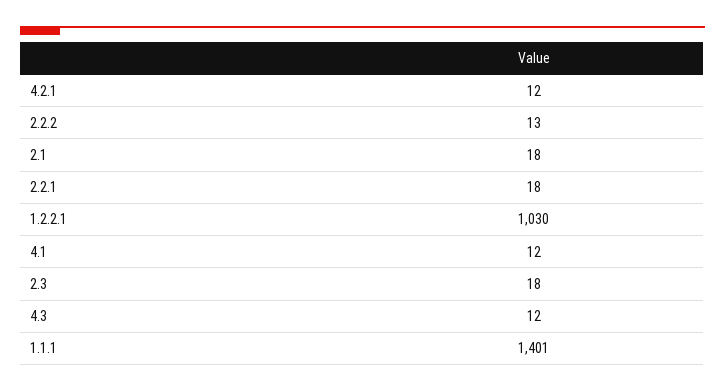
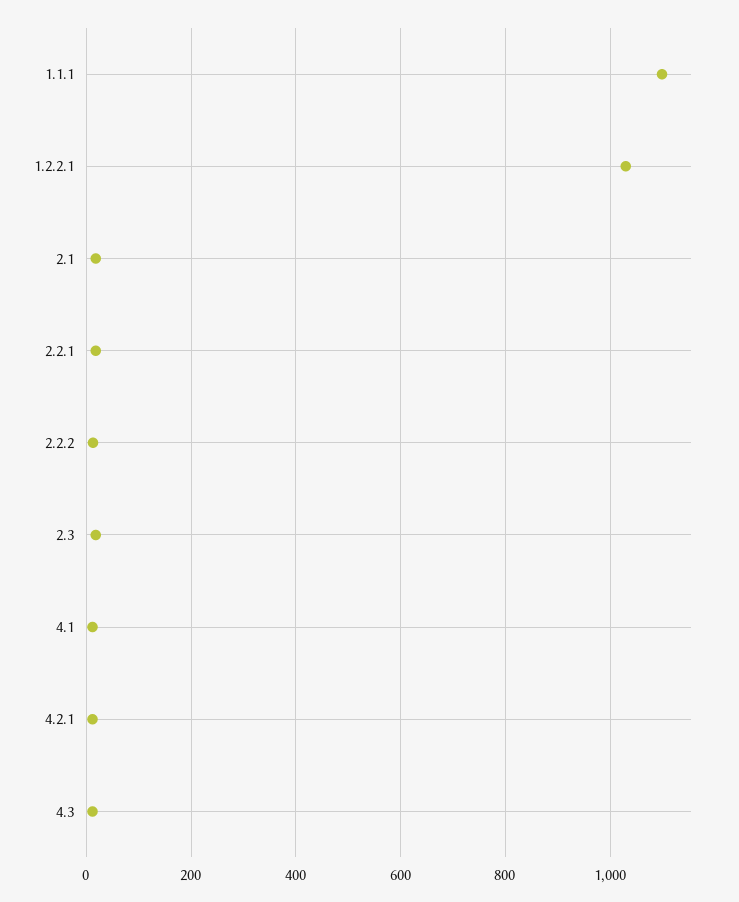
1.1.1: 1401 -> 1100

